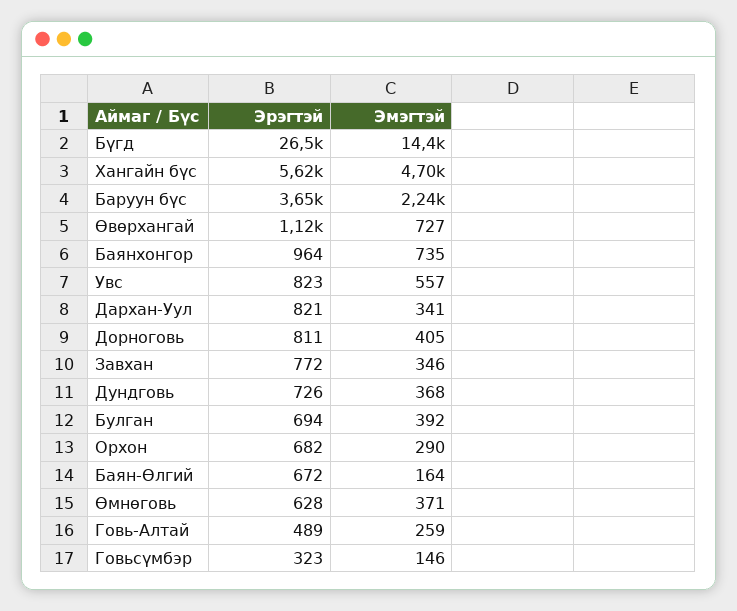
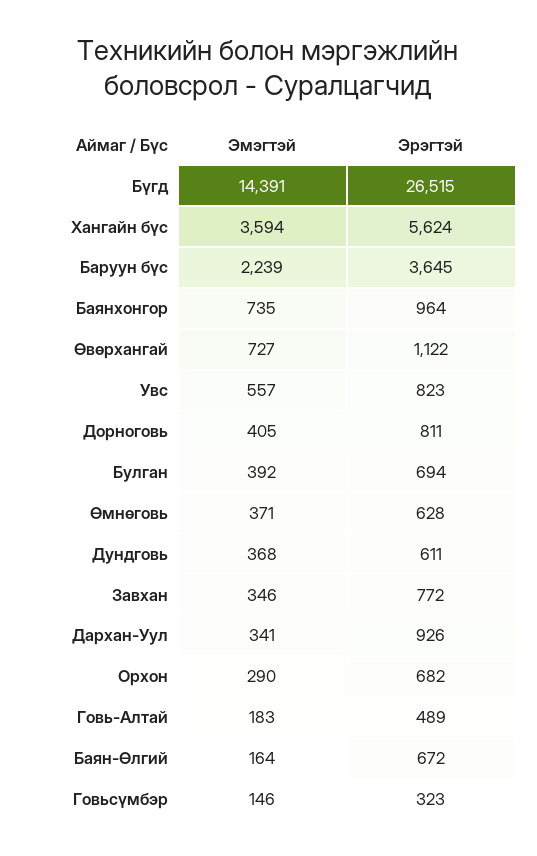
Эмэгтэй, Хангайн бүс: 4700 -> 3594
Эрэгтэй, Дархан-Уул: 821 -> 926
Эрэгтэй, Дундговь: 726 -> 611
Эмэгтэй, Говь-Алтай: 259 -> 183

